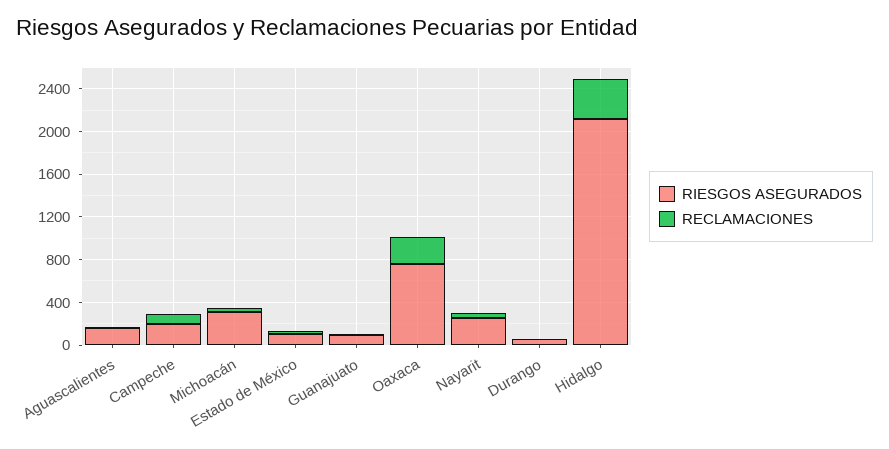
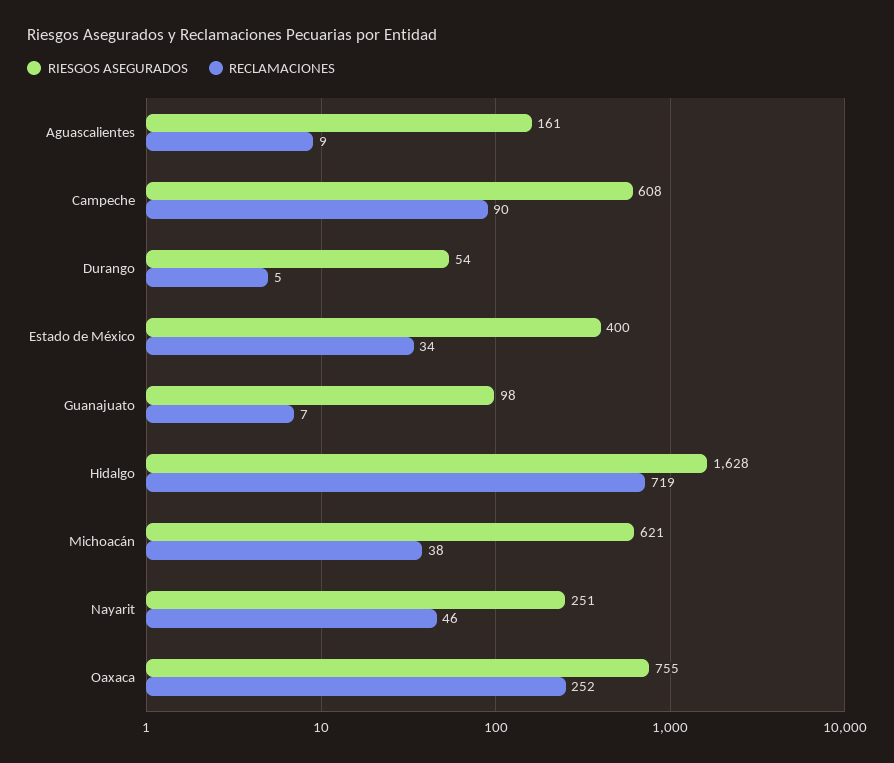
RIESGOS ASEGURADOS, Campeche: 200 -> 608
RIESGOS ASEGURADOS, Michoacán: 300 -> 621
RIESGOS ASEGURADOS, Estado de México: 100 -> 400
RIESGOS ASEGURADOS, Hidalgo: 2100 -> 1628
RECLAMACIONES, Hidalgo: 400 -> 719

